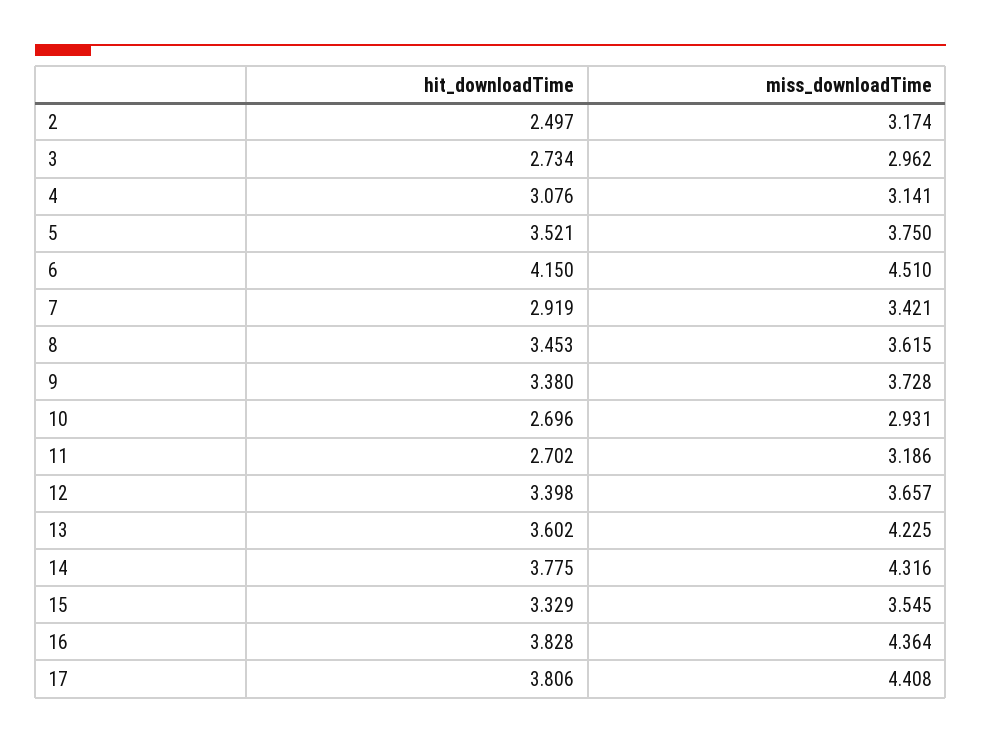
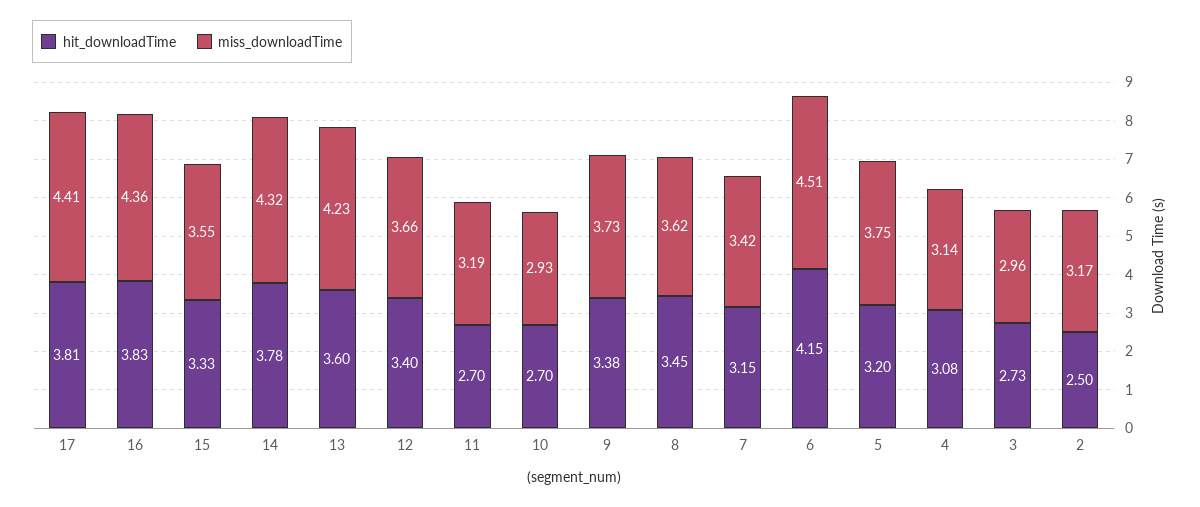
hit_downloadTime, 5: 3.521 -> 3.2
hit_downloadTime, 7: 2.919 -> 3.15

